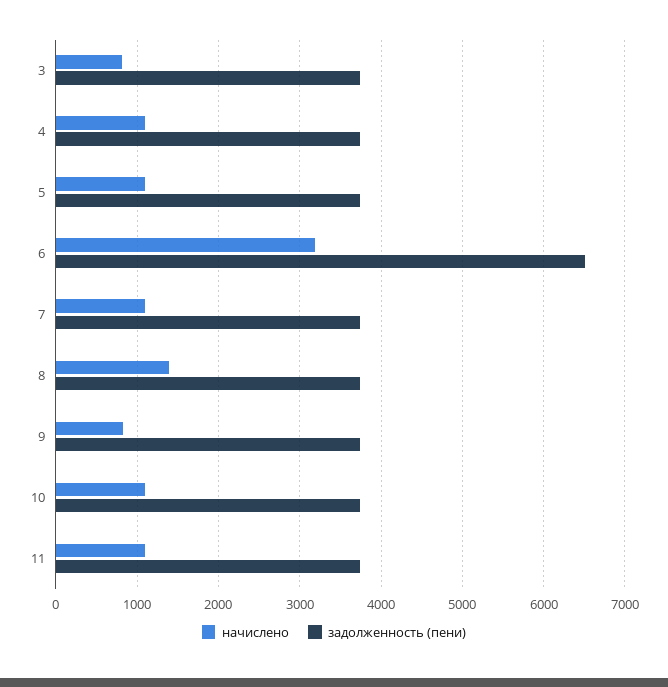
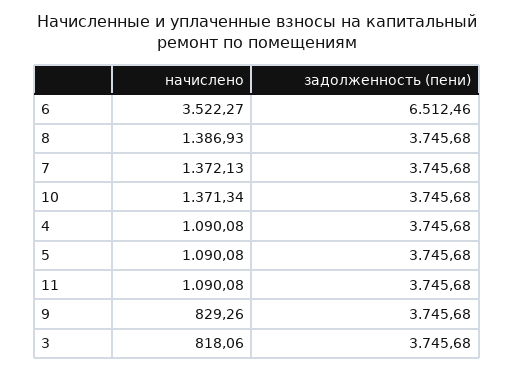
начислено, 6: 3200 -> 3522.27
начислено, 7: 1100 -> 1372.13
начислено, 10: 1100 -> 1371.34

